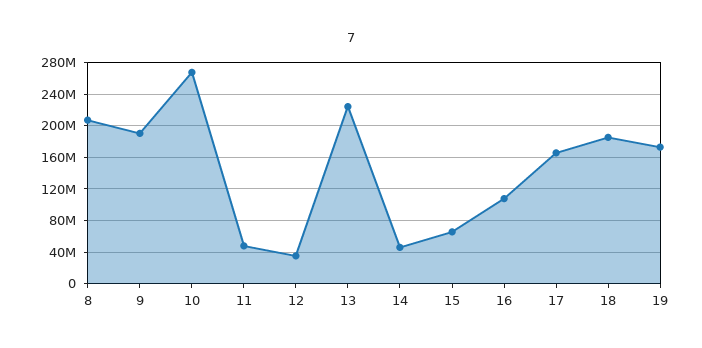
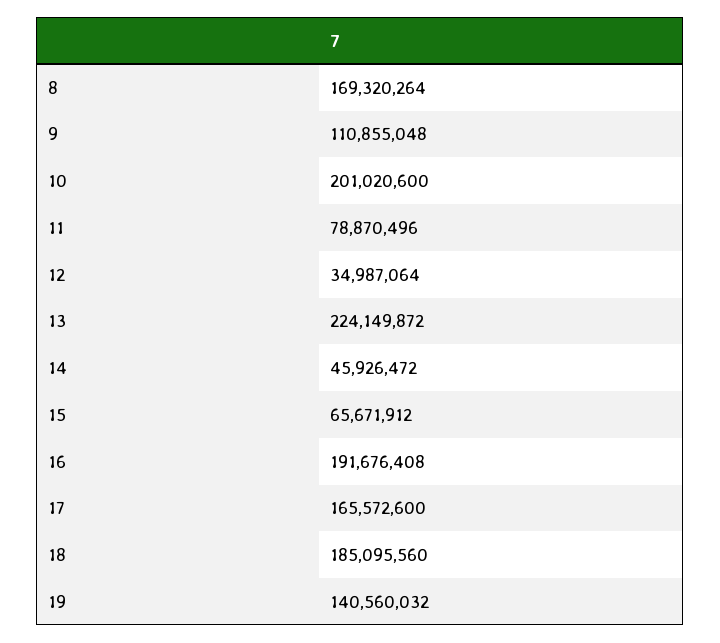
8: 210000000 -> 169320264
9: 190000000 -> 110855048
10: 270000000 -> 201020600
11: 50000000 -> 78870496
16: 110000000 -> 191676408
19: 170000000 -> 140560032

